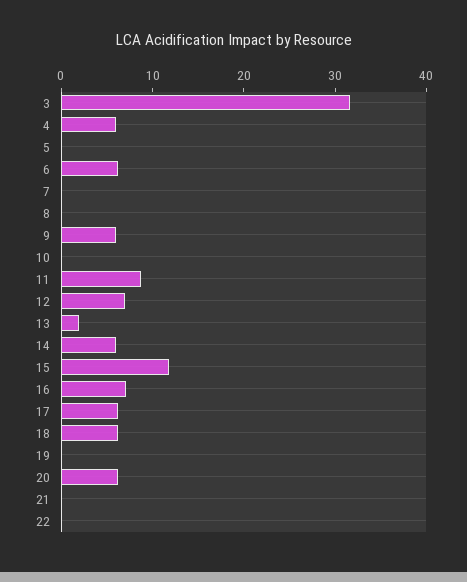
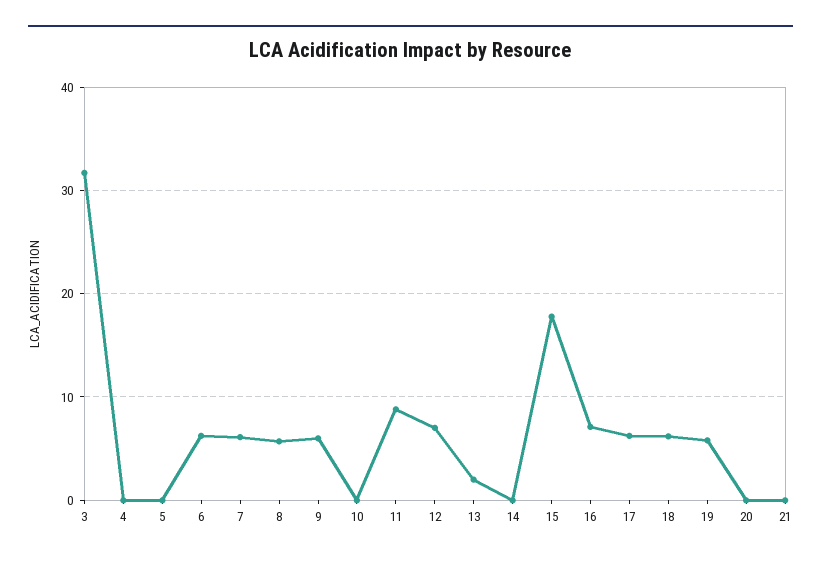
4: 6 -> 0
7: 0 -> 6
8: 0 -> 6
14: 6 -> 0
15: 12 -> 18
19: 0 -> 6
20: 6 -> 0
22: 0 -> none

